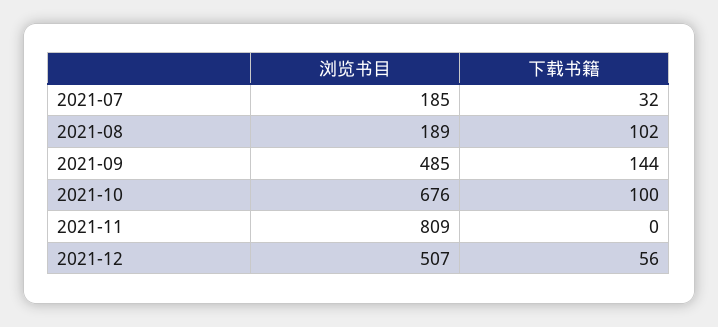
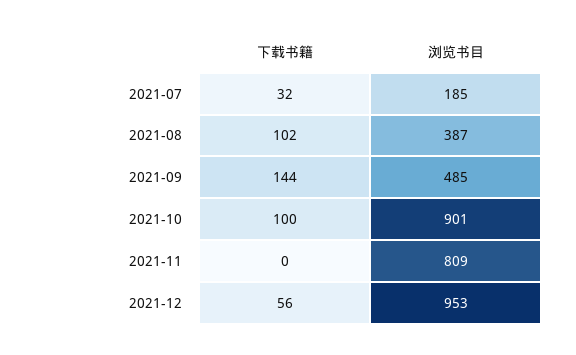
浏览书目, 2021-08: 189 -> 387
浏览书目, 2021-10: 676 -> 901
浏览书目, 2021-12: 507 -> 953

